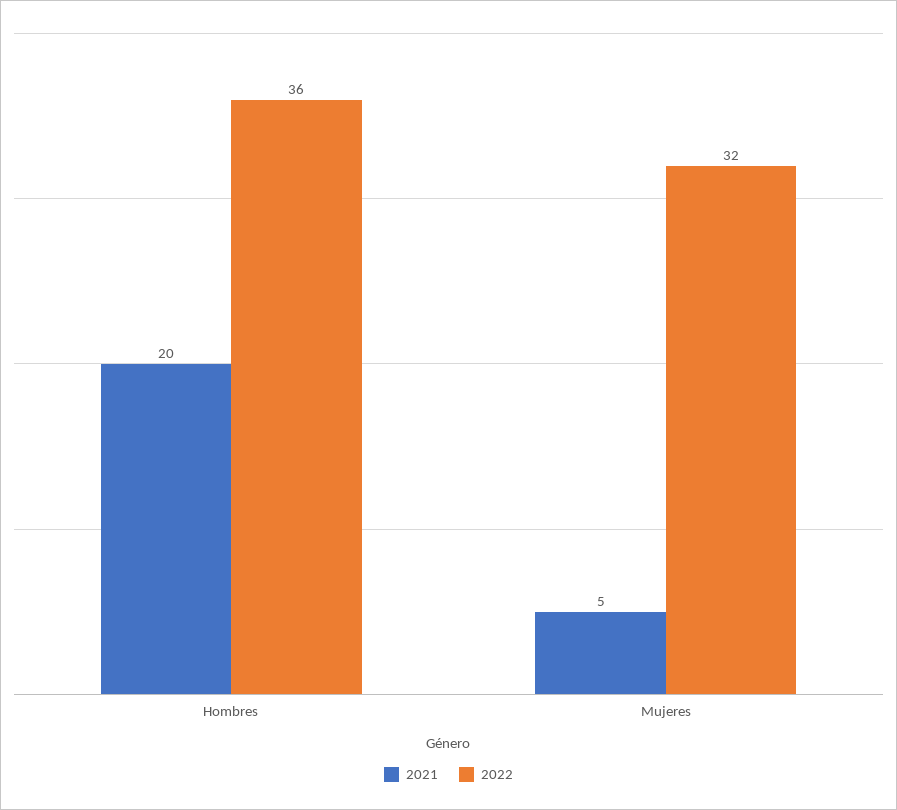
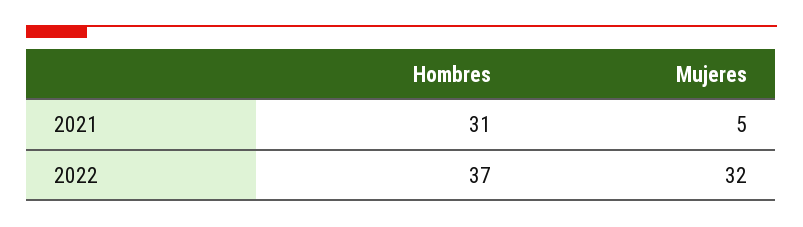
2021, Hombres: 20 -> 31
2022, Hombres: 36 -> 37

